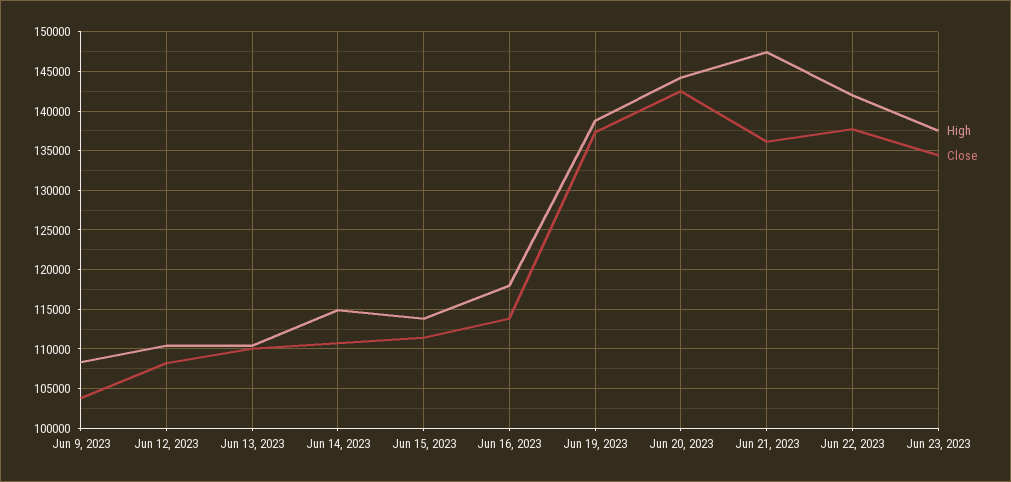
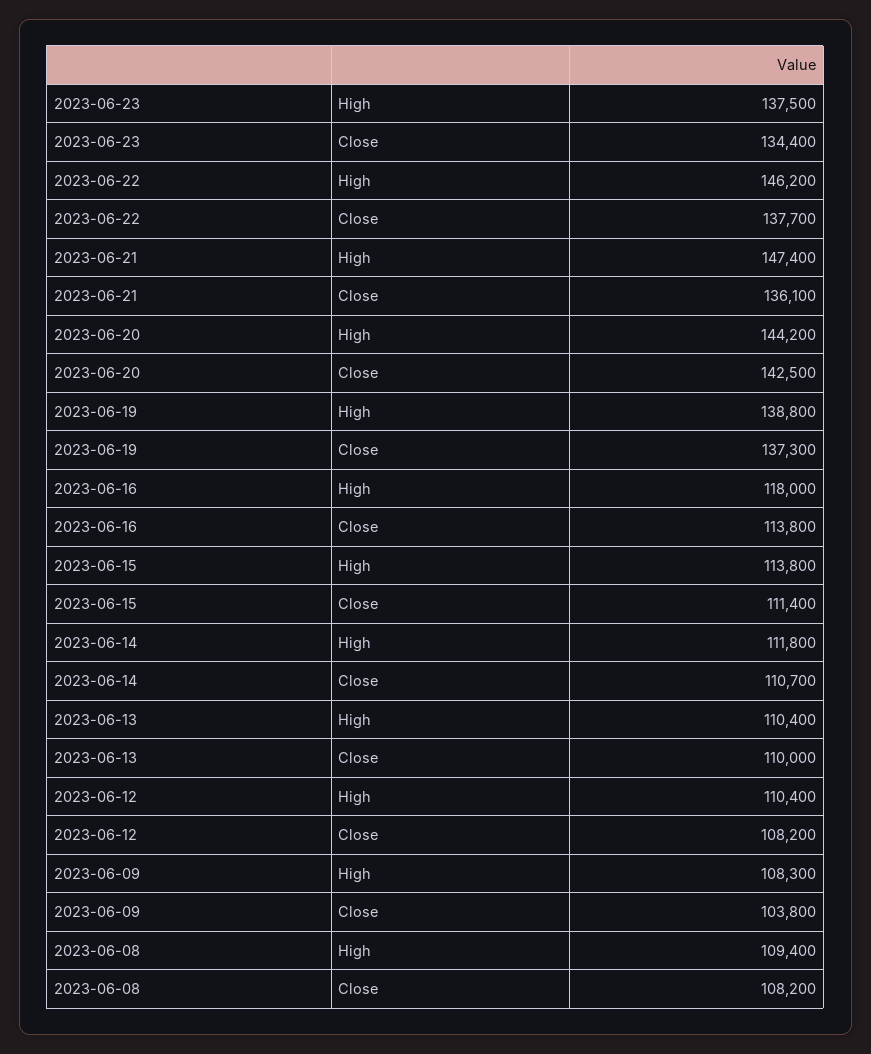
High, Jun 14, 2023: 115000 -> 111800
High, Jun 22, 2023: 142000 -> 146200
High, 2023-06-08: none -> 109400
Close, 2023-06-08: none -> 108200

